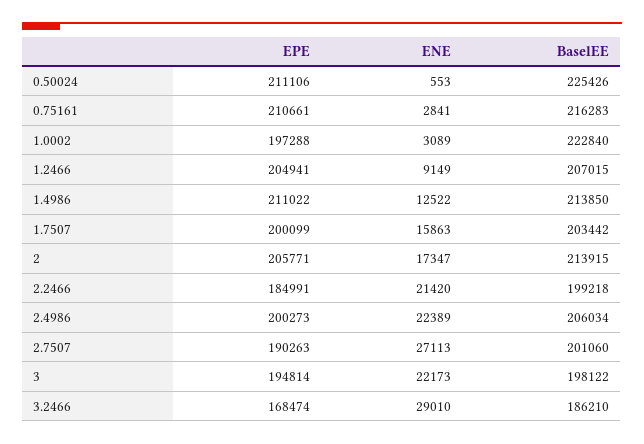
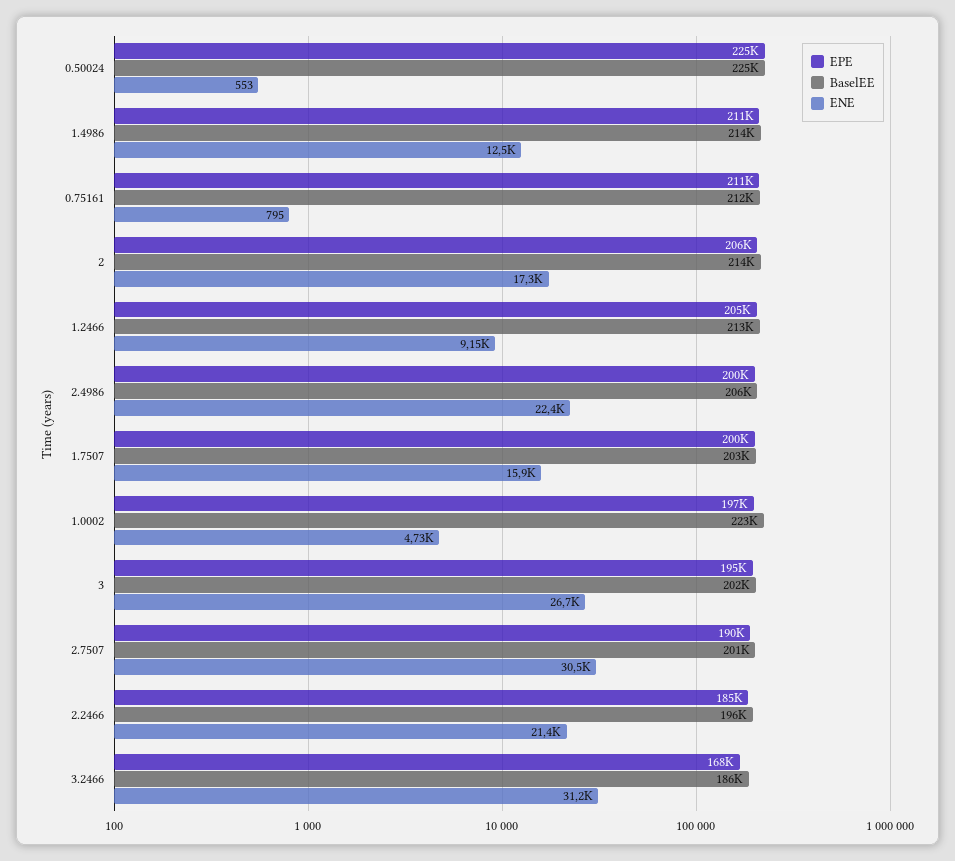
EPE, 0.50024: 211106 -> 225000
ENE, 0.75161: 2841 -> 795
BaselEE, 0.75161: 216283 -> 212000
ENE, 1.0002: 3089 -> 4730
BaselEE, 1.2466: 207015 -> 213000
BaselEE, 2.2466: 199218 -> 196000
ENE, 2.7507: 27113 -> 30500
ENE, 3: 22173 -> 26700
BaselEE, 3: 198122 -> 202000
ENE, 3.2466: 29010 -> 31200

